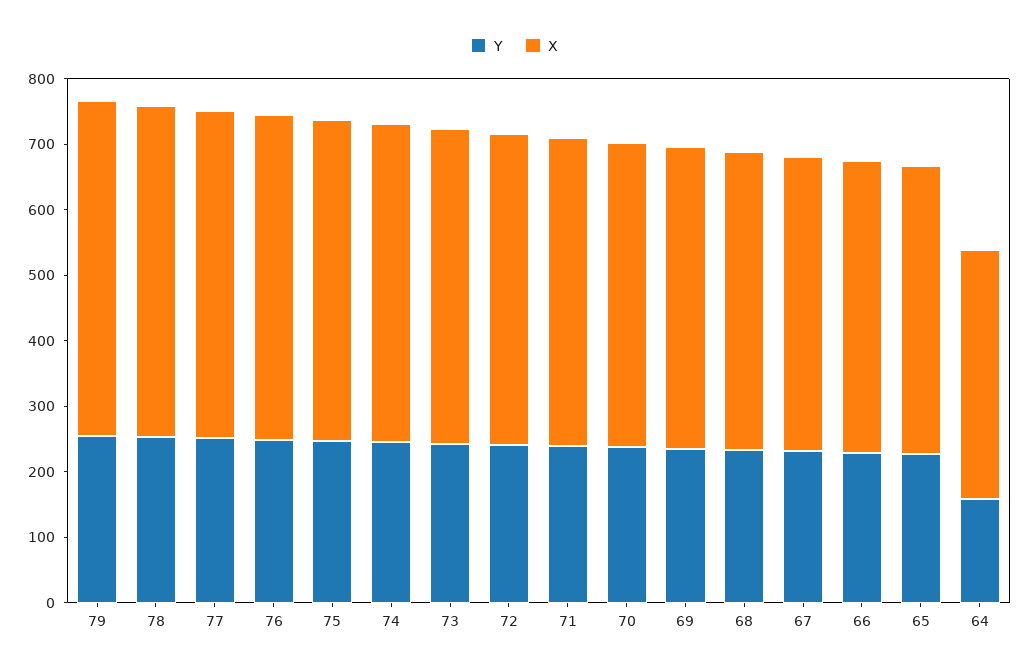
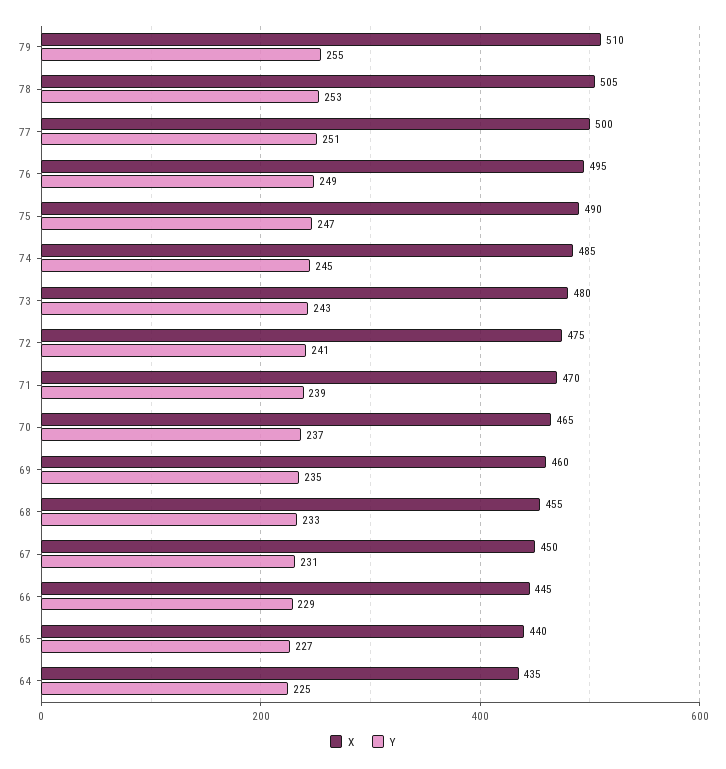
Y, 64: 160 -> 225
X, 64: 380 -> 435

